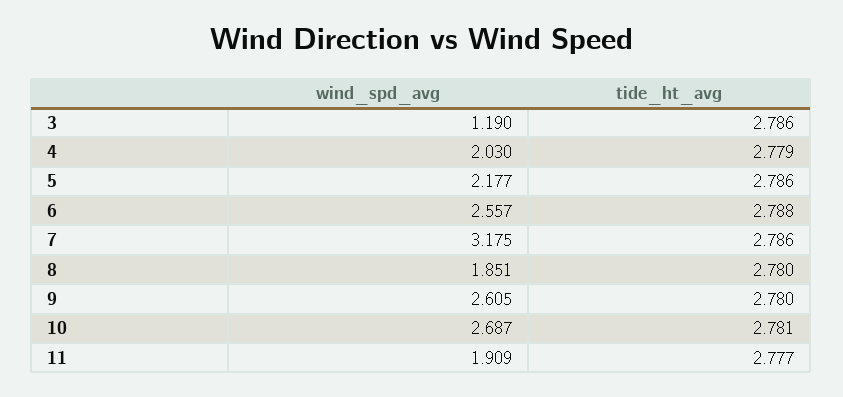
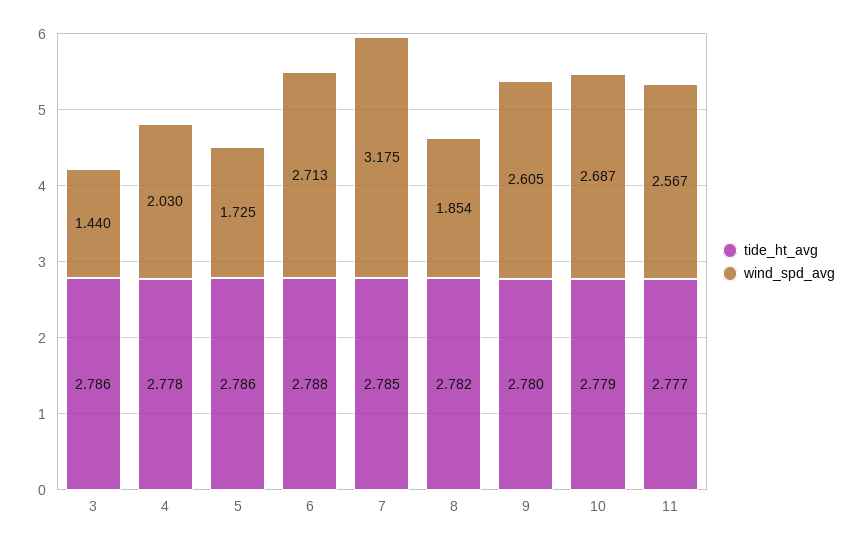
wind_spd_avg, 3: 1.19 -> 1.44
tide_ht_avg, 4: 2.779 -> 2.778
wind_spd_avg, 5: 2.177 -> 1.725
wind_spd_avg, 6: 2.557 -> 2.713
tide_ht_avg, 7: 2.786 -> 2.785
wind_spd_avg, 8: 1.851 -> 1.854
tide_ht_avg, 8: 2.78 -> 2.782
tide_ht_avg, 10: 2.781 -> 2.779
wind_spd_avg, 11: 1.909 -> 2.567

